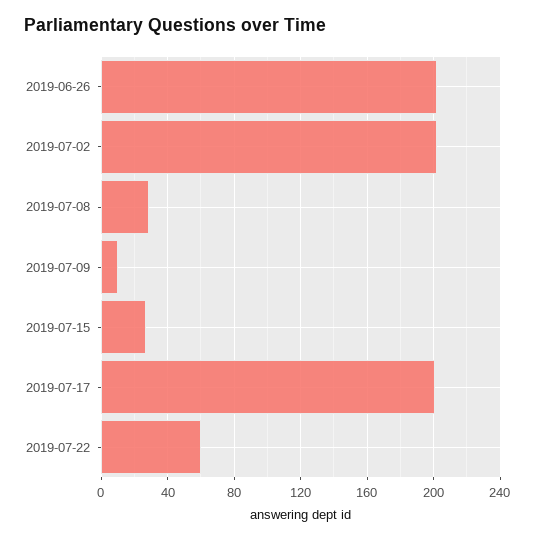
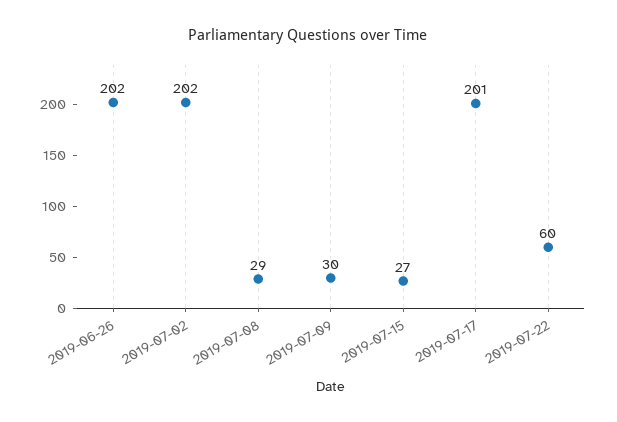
2019-07-09: 10 -> 30

